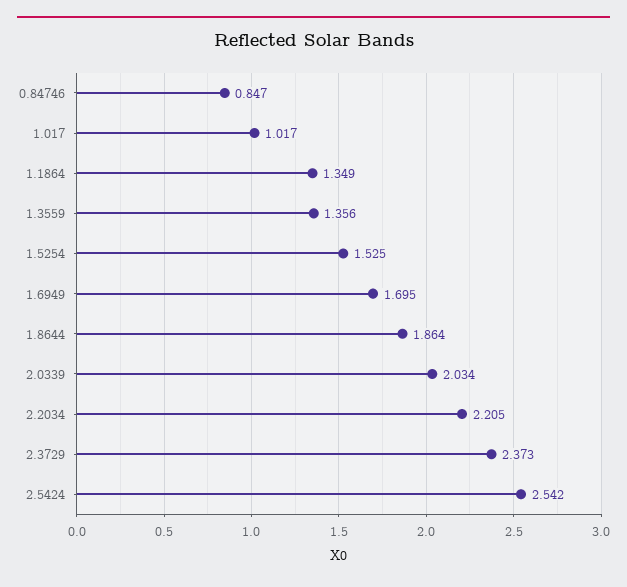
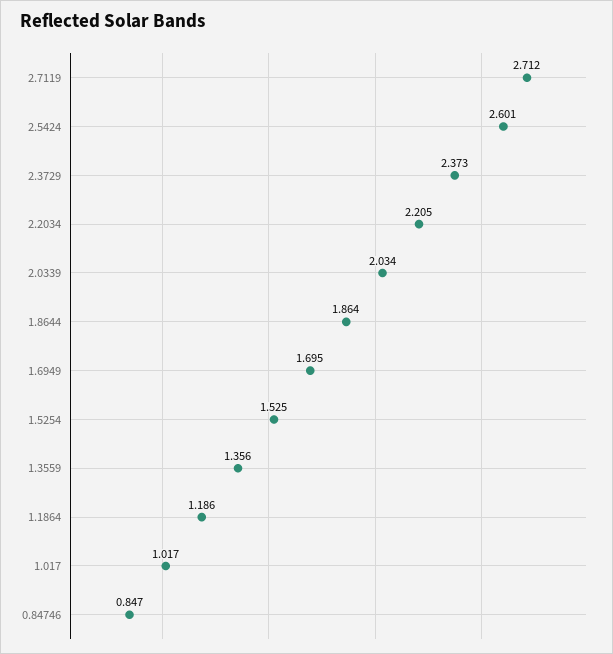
1.1864: 1.349 -> 1.186
2.5424: 2.542 -> 2.601
2.7119: none -> 2.712

